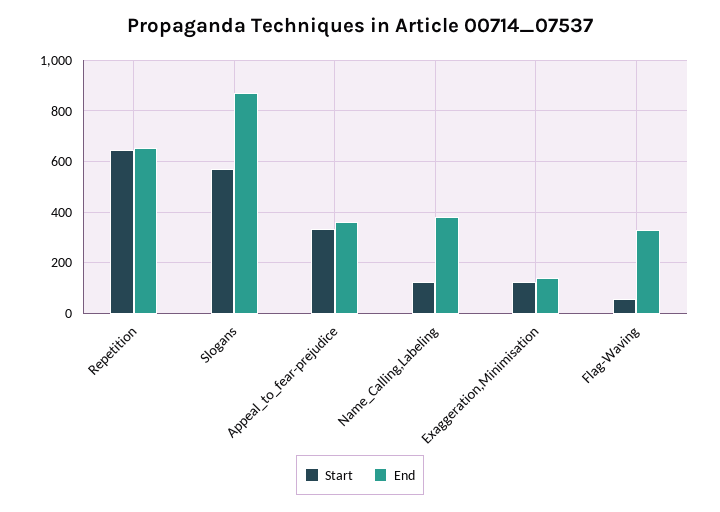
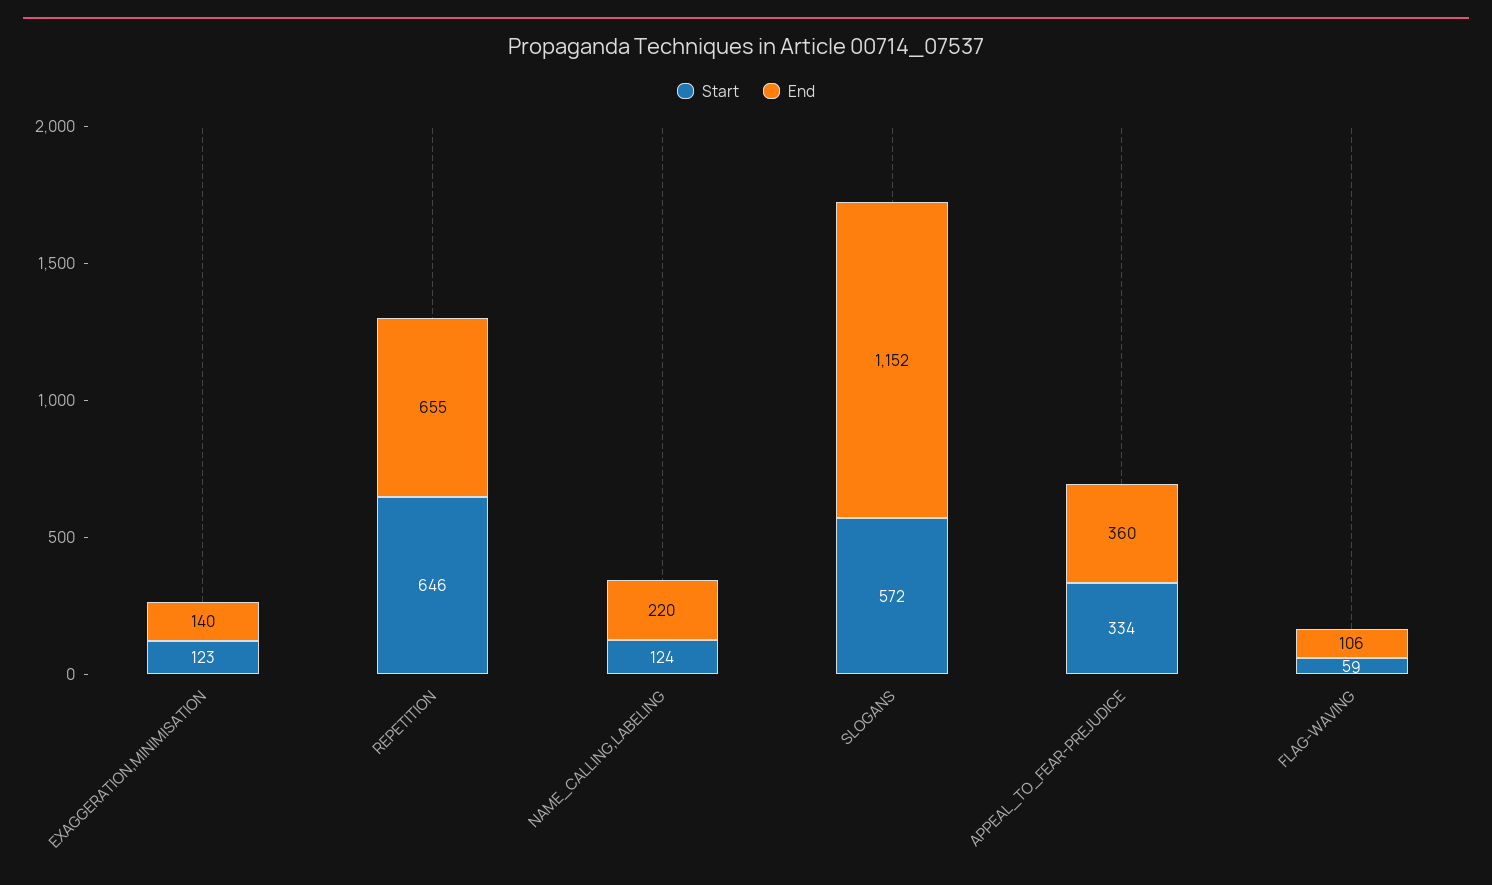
End, Slogans: 875 -> 1152
End, Name_Calling,Labeling: 375 -> 220
End, Flag-Waving: 325 -> 106

